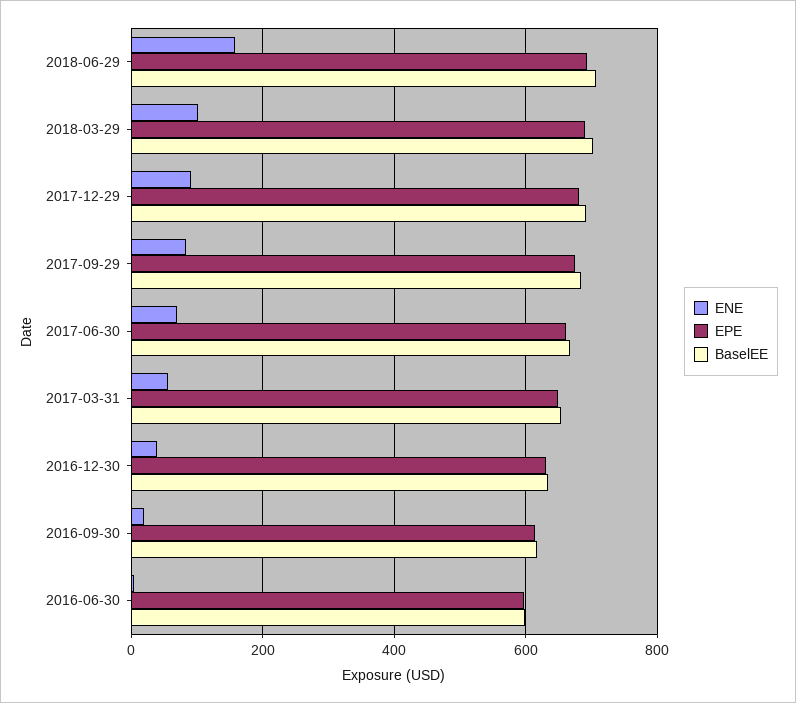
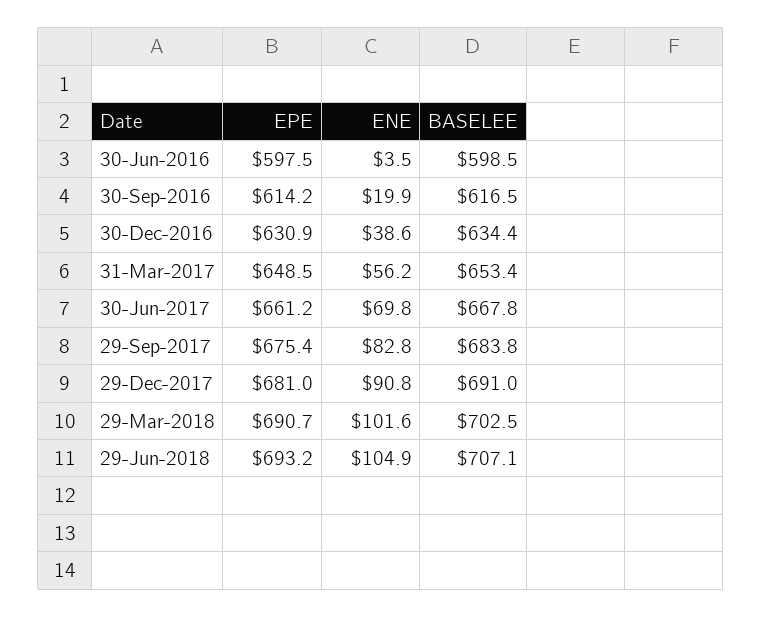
ENE, 2018-06-29: 160 -> 104.9

